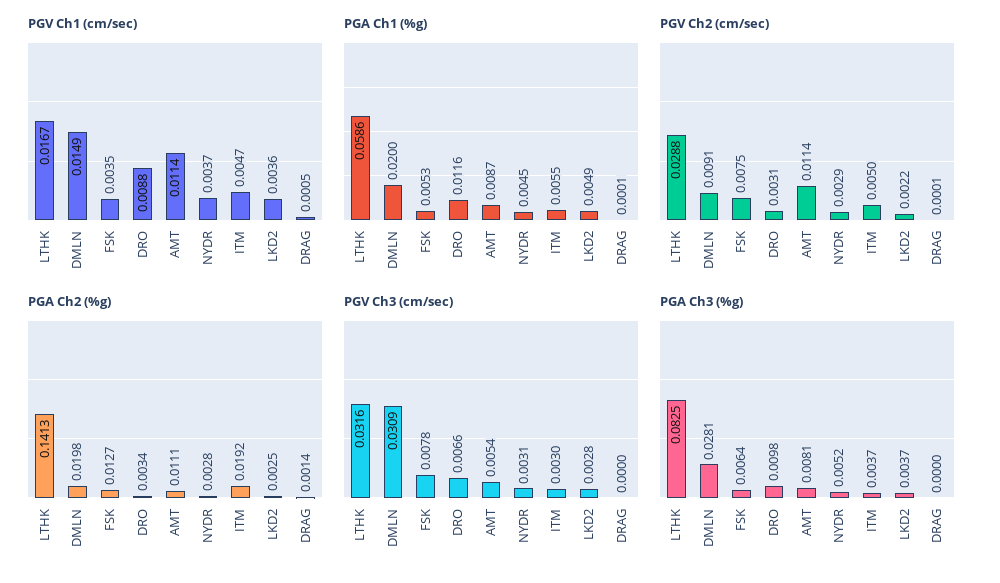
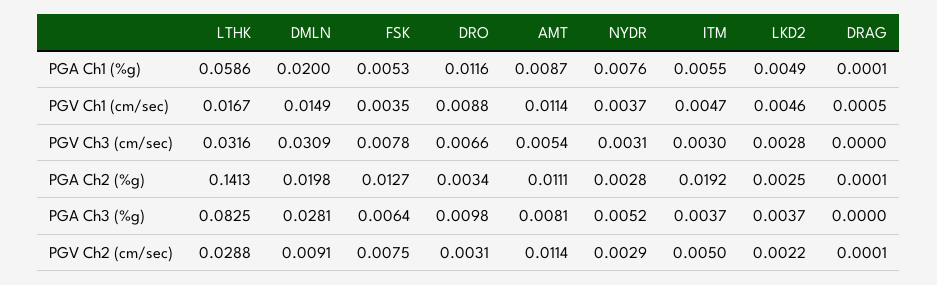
PGV Ch1 (cm/sec), LKD2: 0.0036 -> 0.0046
PGA Ch1 (%g), NYDR: 0.0045 -> 0.0076
PGA Ch2 (%g), DRAG: 0.0014 -> 0.0001

